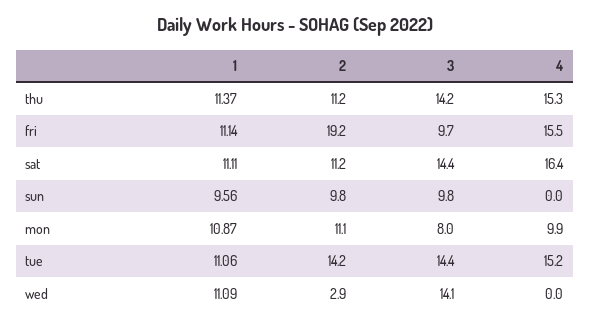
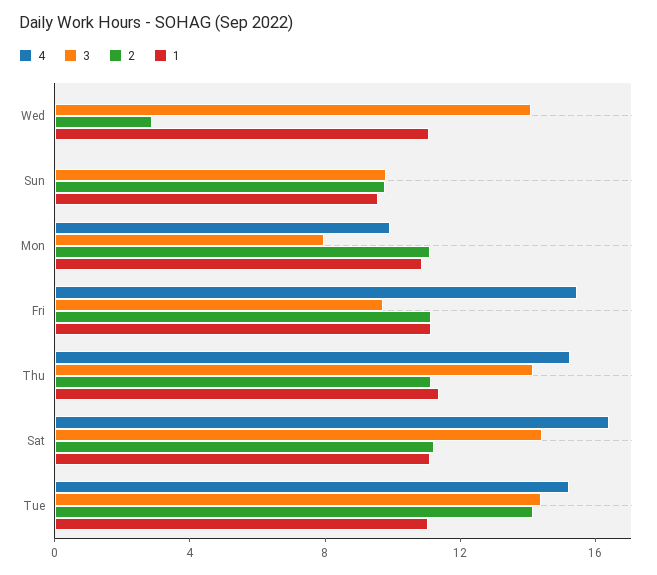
2, fri: 19.2 -> 11

